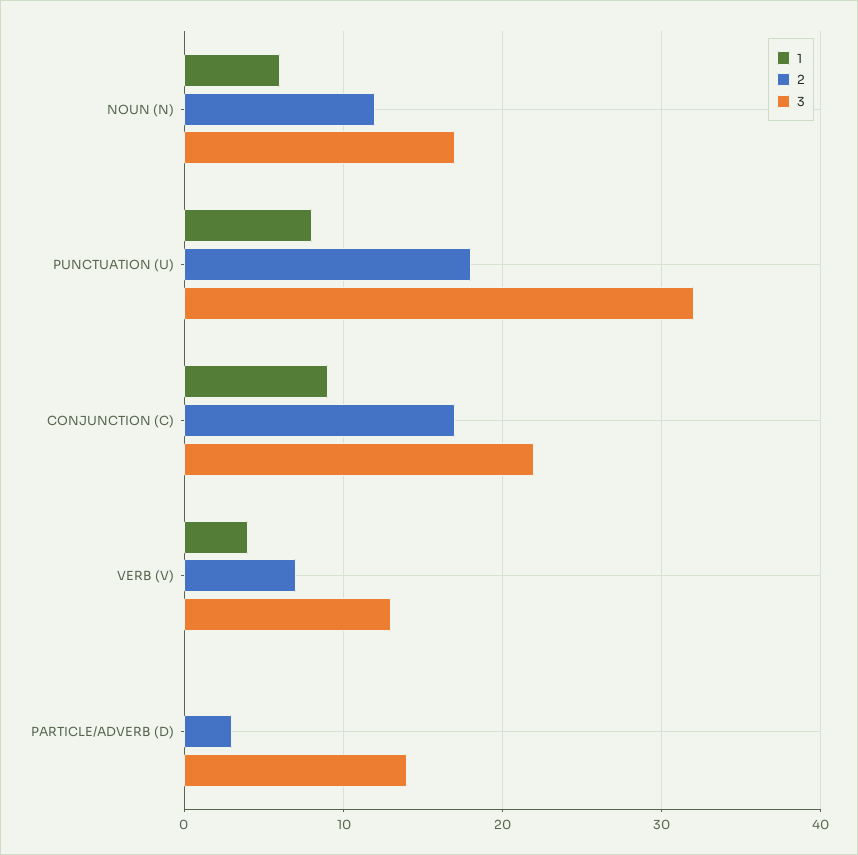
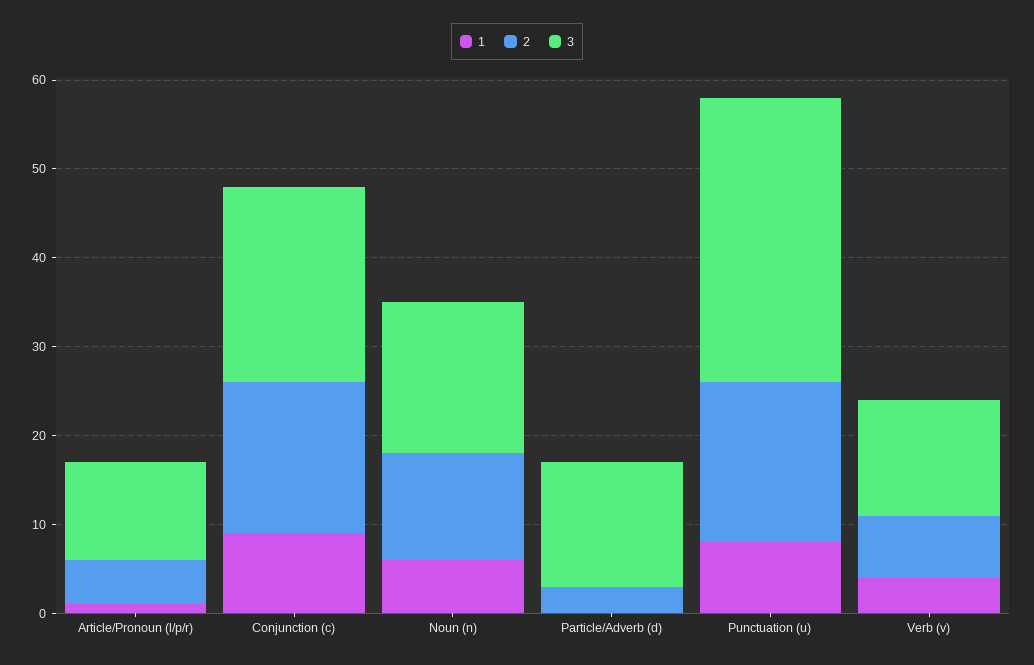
1, Article/Pronoun (l/p/r): none -> 1
2, Article/Pronoun (l/p/r): none -> 5
3, Article/Pronoun (l/p/r): none -> 11

